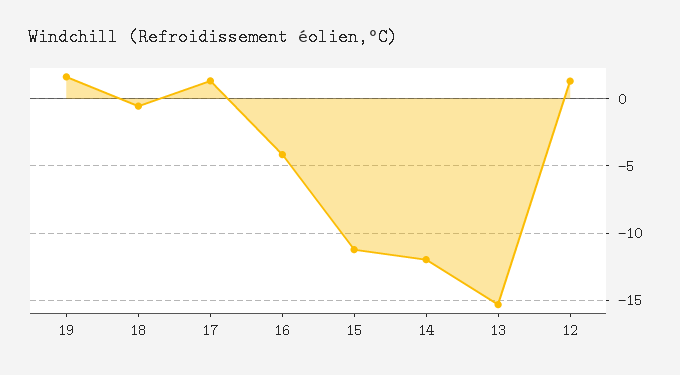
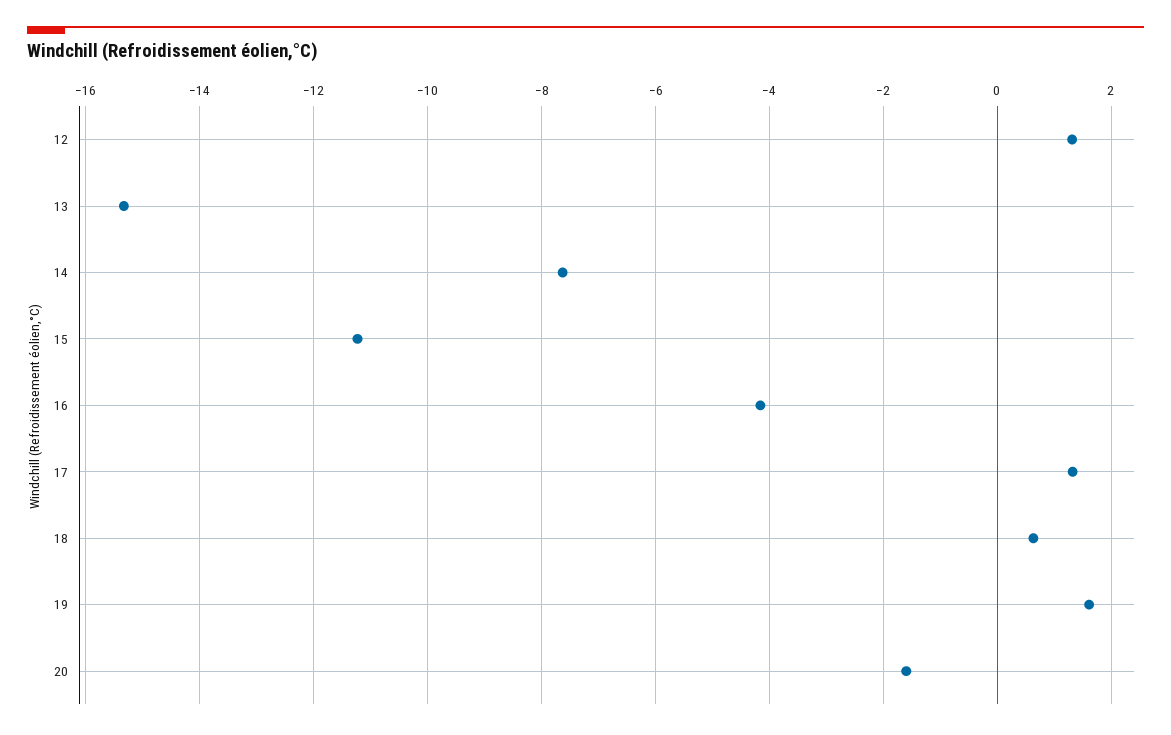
18: -0.5 -> 0.6
14: -12 -> -7.6
20: none -> -1.6

